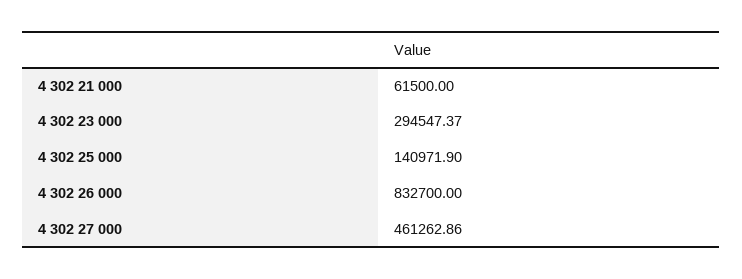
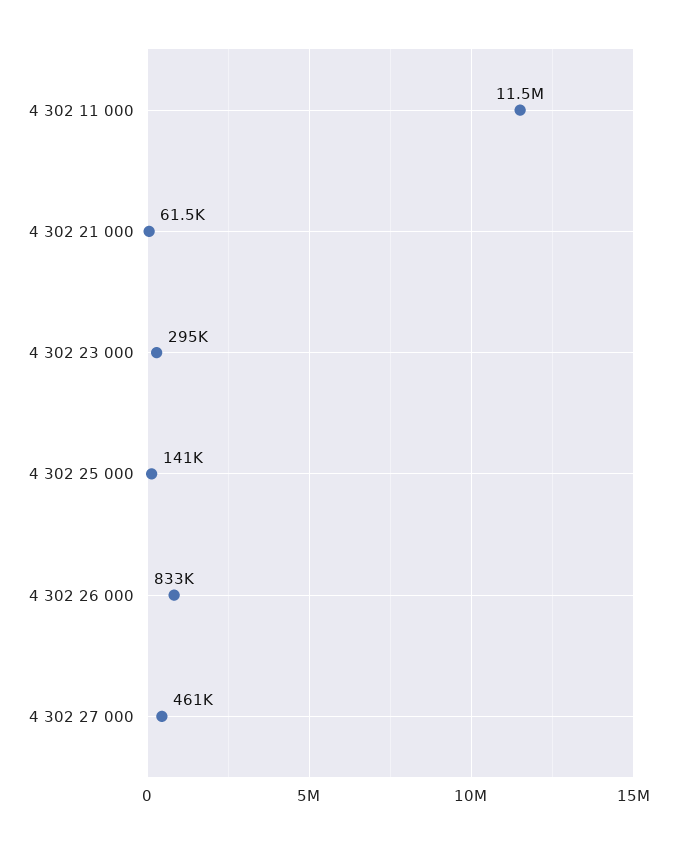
4 302 11 000: none -> 11500000

